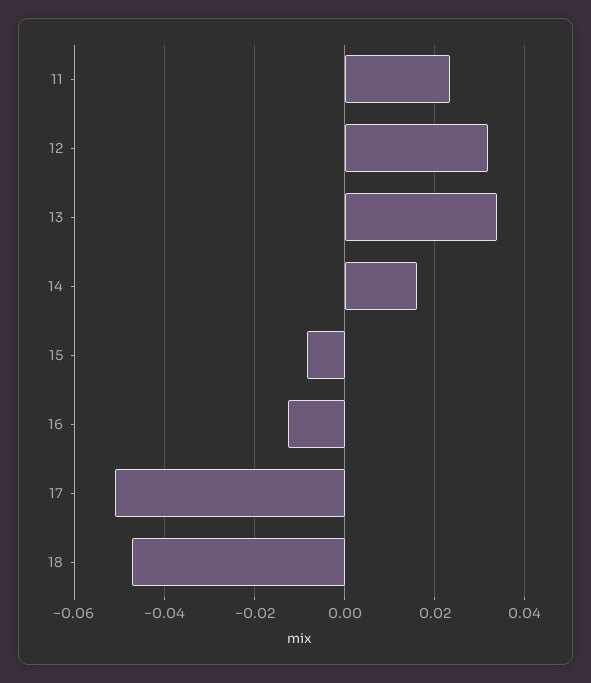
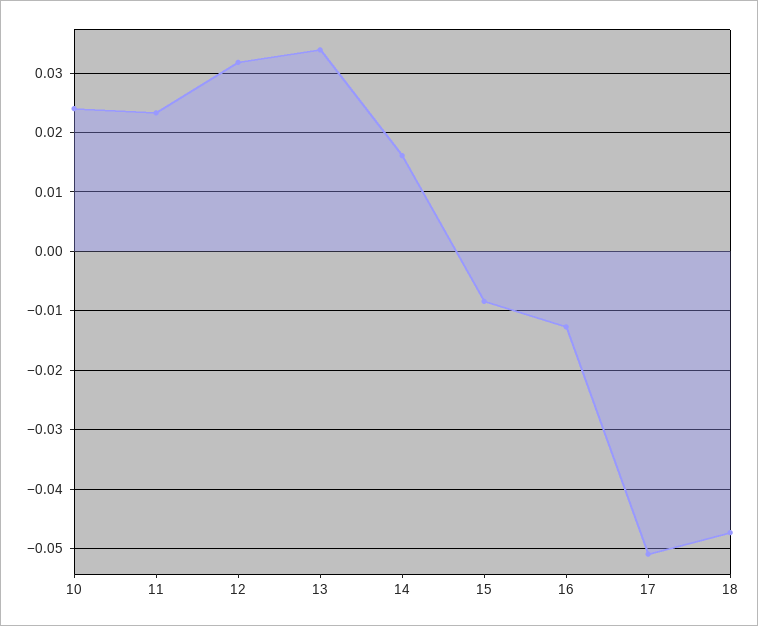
10: none -> 0.024

